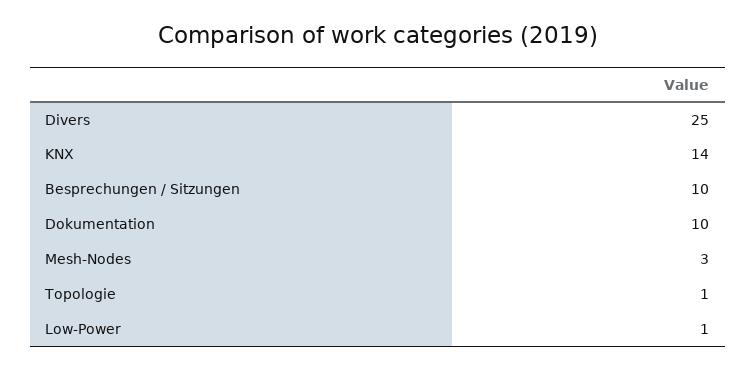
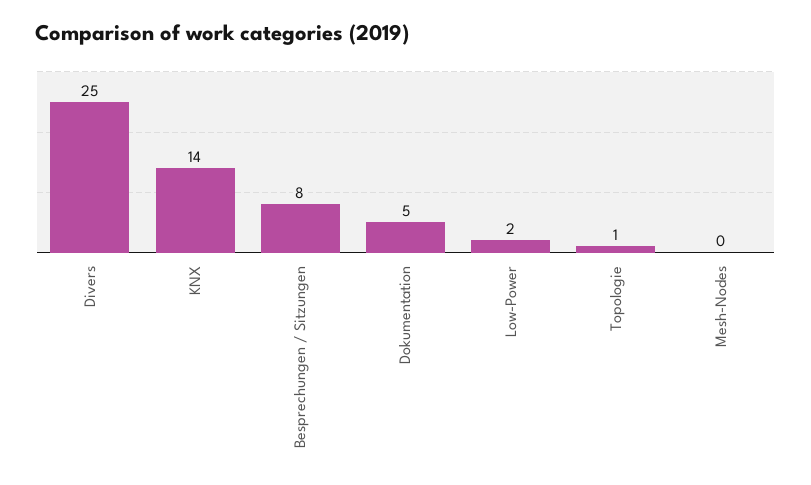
Besprechungen / Sitzungen: 10 -> 8
Dokumentation: 10 -> 5
Mesh-Nodes: 3 -> 0
Low-Power: 1 -> 2

